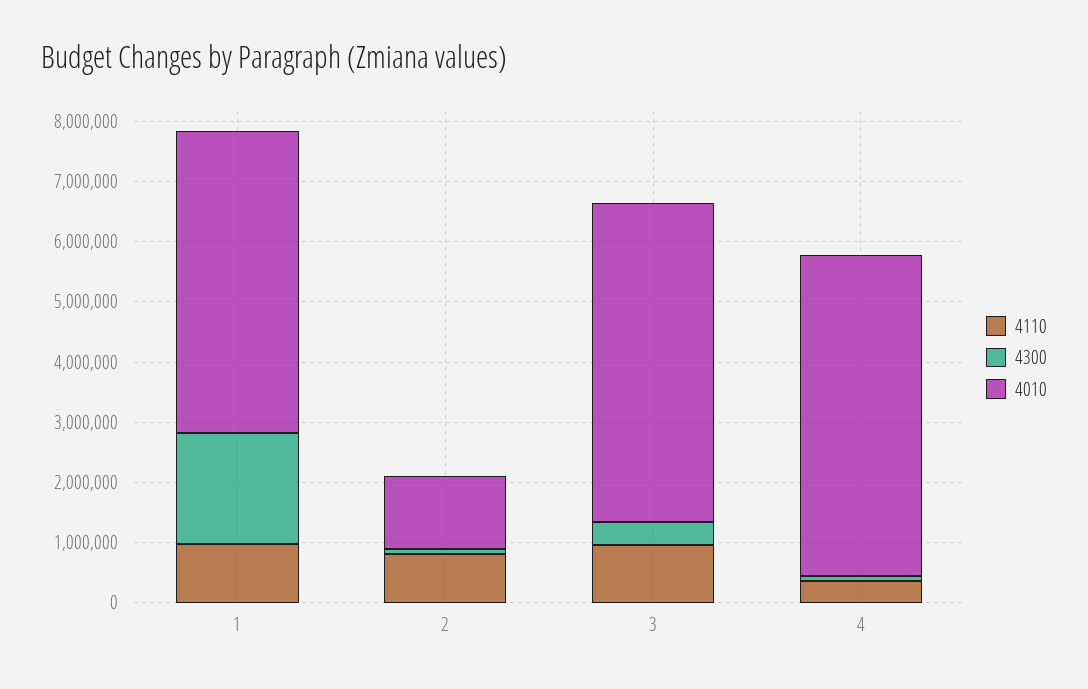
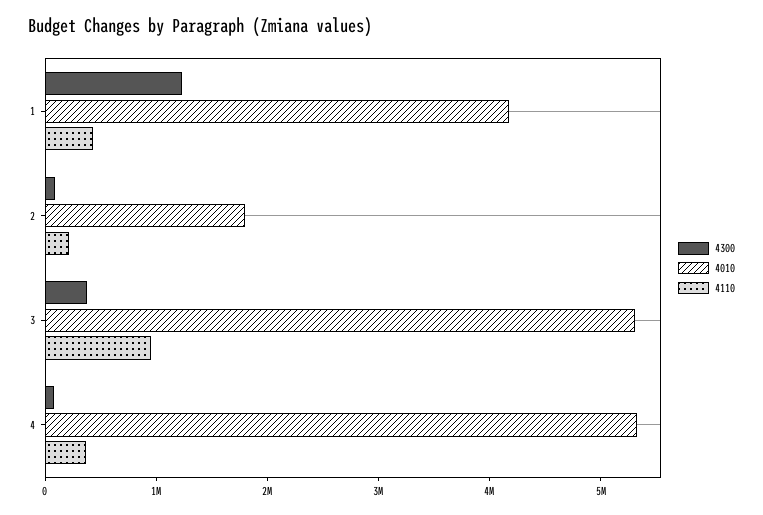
4110, 1: 1000000 -> 400000
4300, 1: 1800000 -> 1200000
4010, 1: 5000000 -> 4200000
4110, 2: 800000 -> 200000
4010, 2: 1200000 -> 1800000

